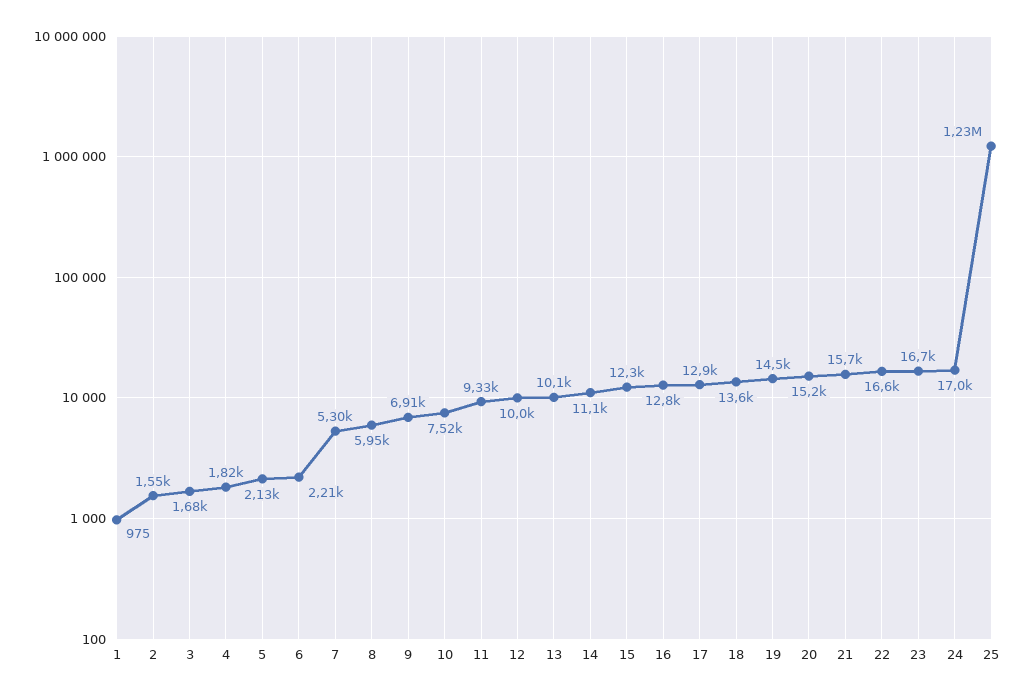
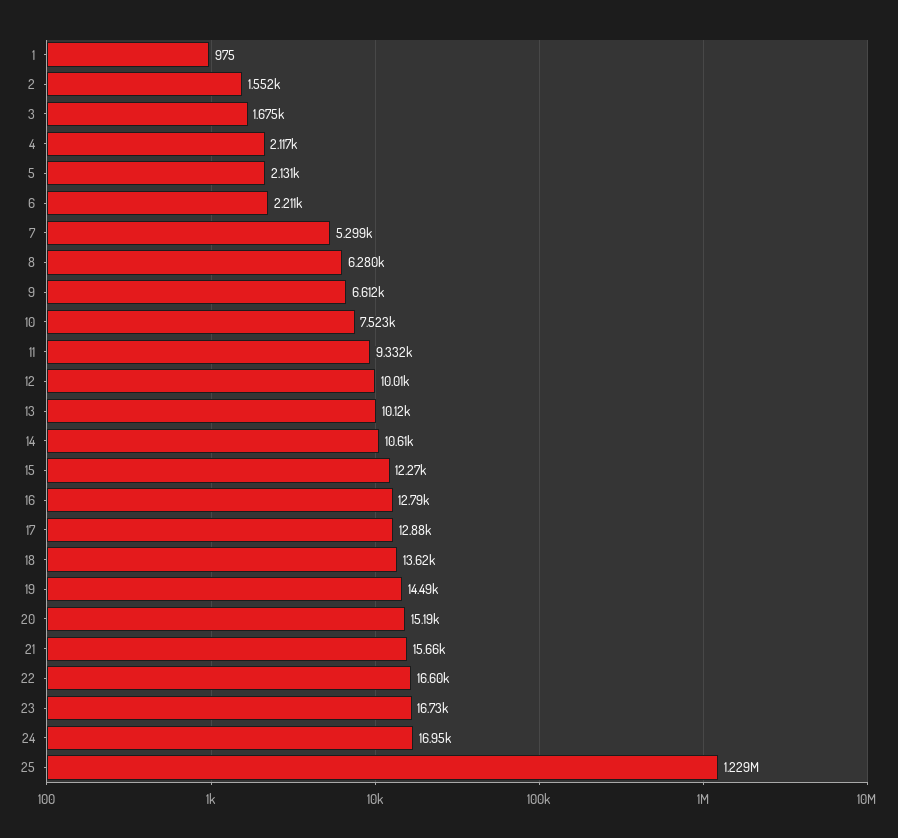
4: 1820 -> 2117
8: 5950 -> 6280
9: 6910 -> 6612
14: 11100 -> 10610

